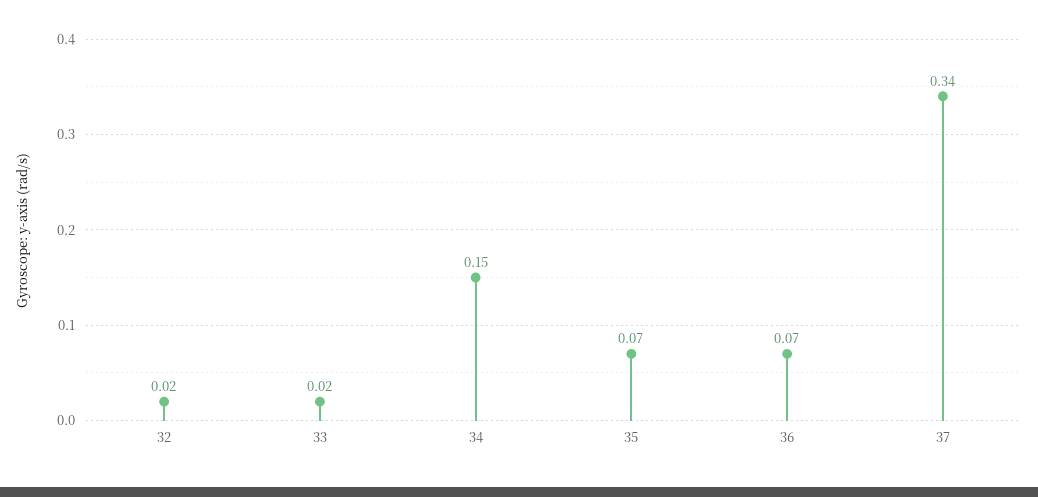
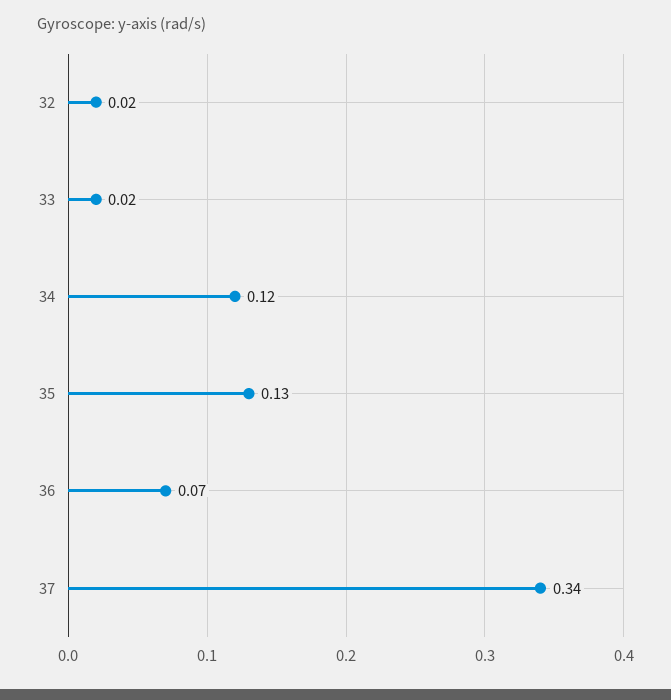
34: 0.15 -> 0.12
35: 0.07 -> 0.13

